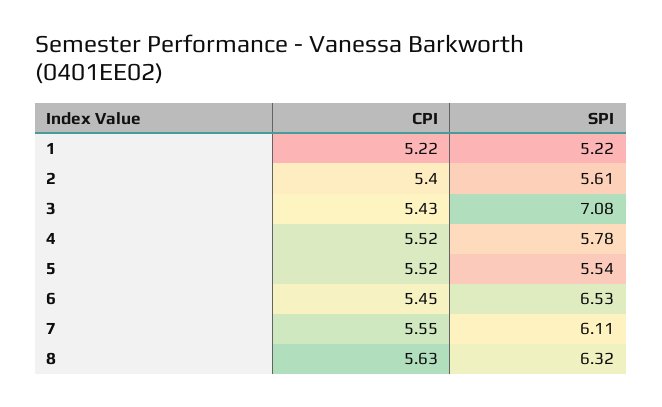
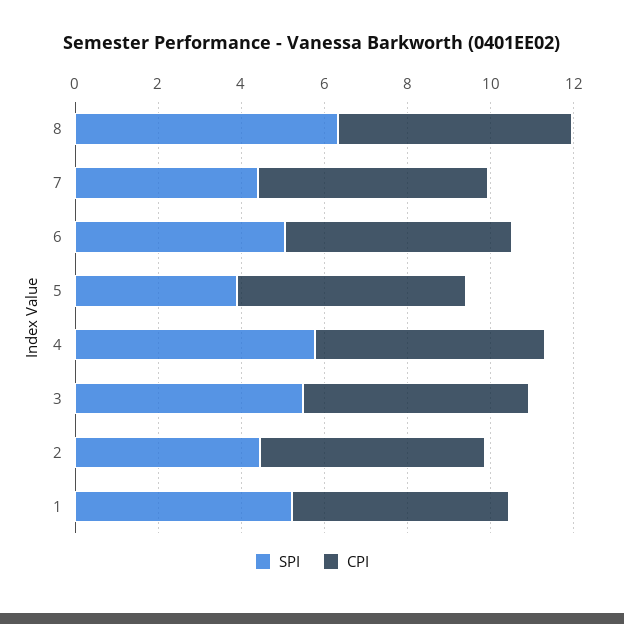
SPI, 2: 5.61 -> 4.5
SPI, 3: 7.08 -> 5.5
SPI, 5: 5.54 -> 4
SPI, 6: 6.53 -> 5
SPI, 7: 6.11 -> 4.5

